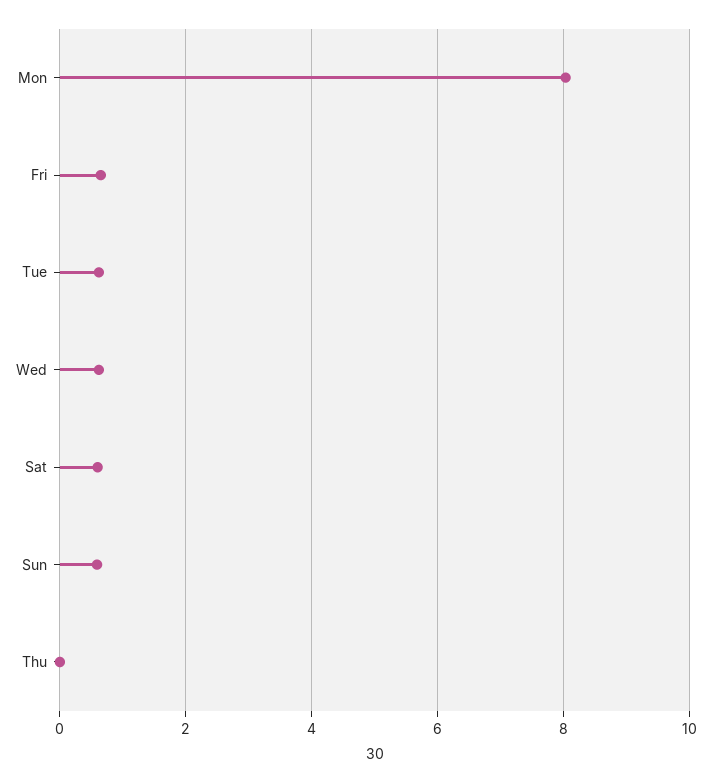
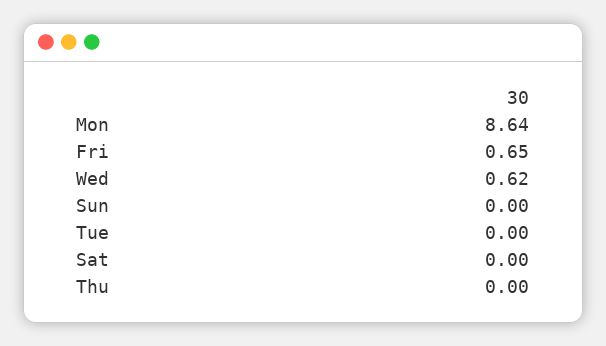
Mon: 8 -> 8.64
Tue: 0.6 -> 0
Sat: 0.6 -> 0
Sun: 0.6 -> 0

